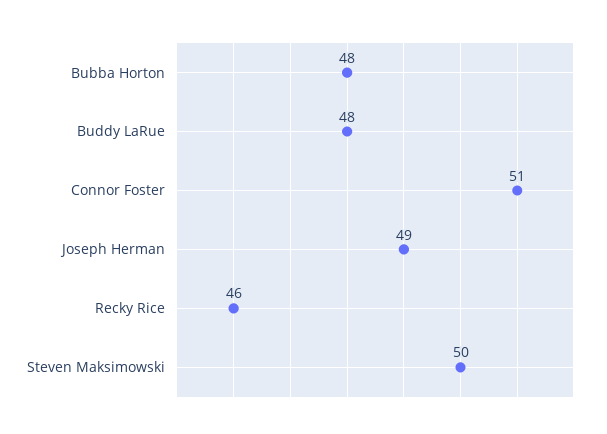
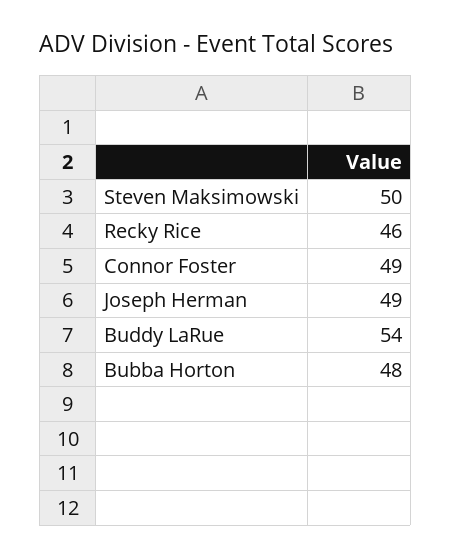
Buddy LaRue: 48 -> 54
Connor Foster: 51 -> 49

